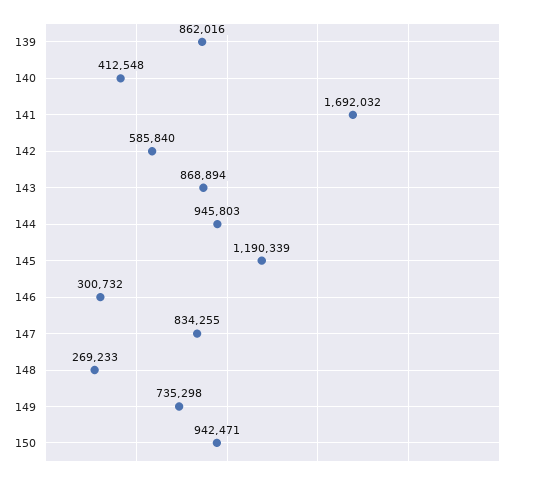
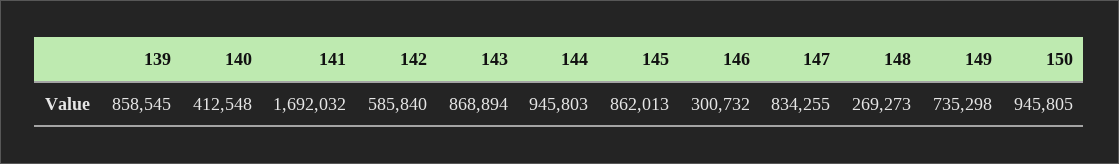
139: 862016 -> 858545
145: 1190339 -> 862013
148: 269233 -> 269273
150: 942471 -> 945805

